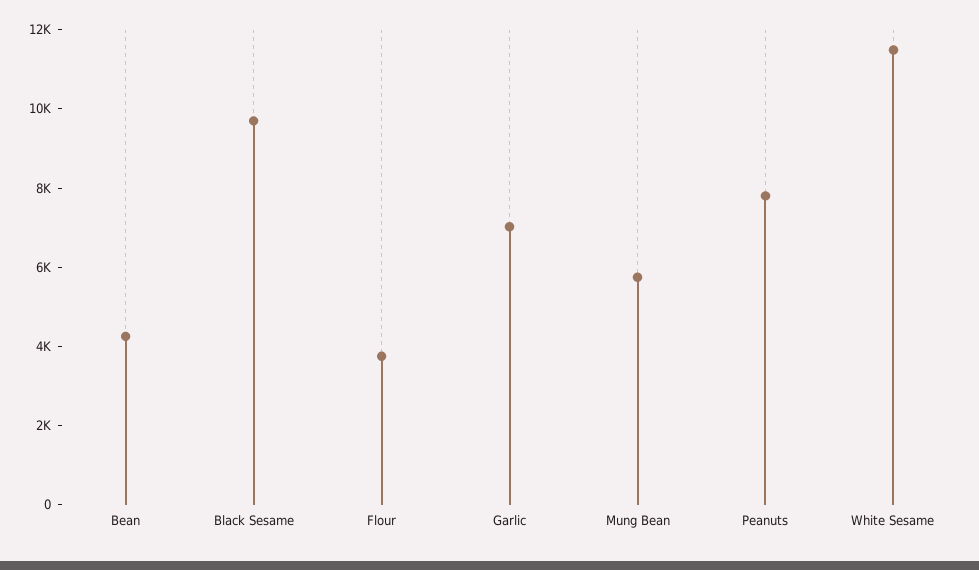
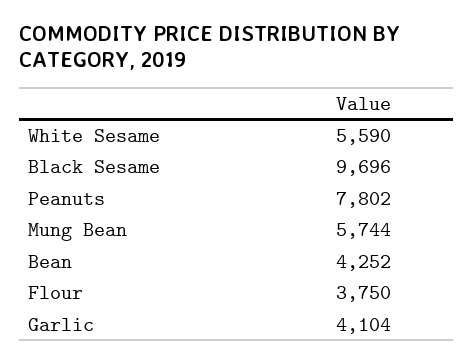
Garlic: 7000 -> 4104
White Sesame: 11500 -> 5590

